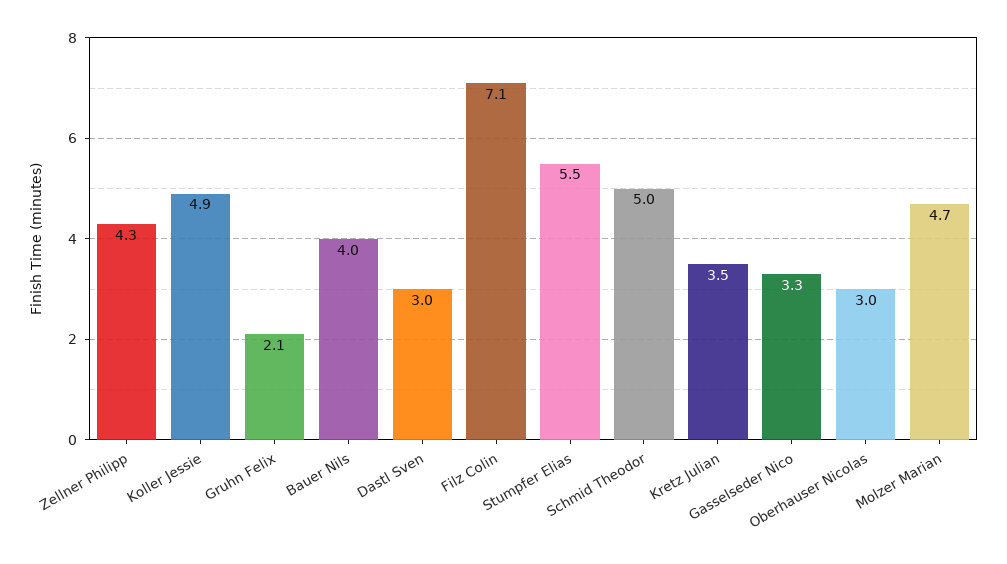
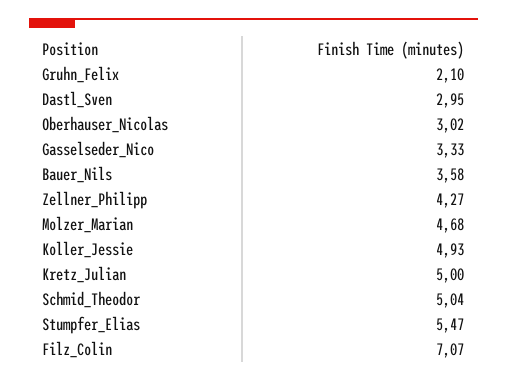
Bauer Nils: 4 -> 3.58
Kretz Julian: 3.5 -> 5

